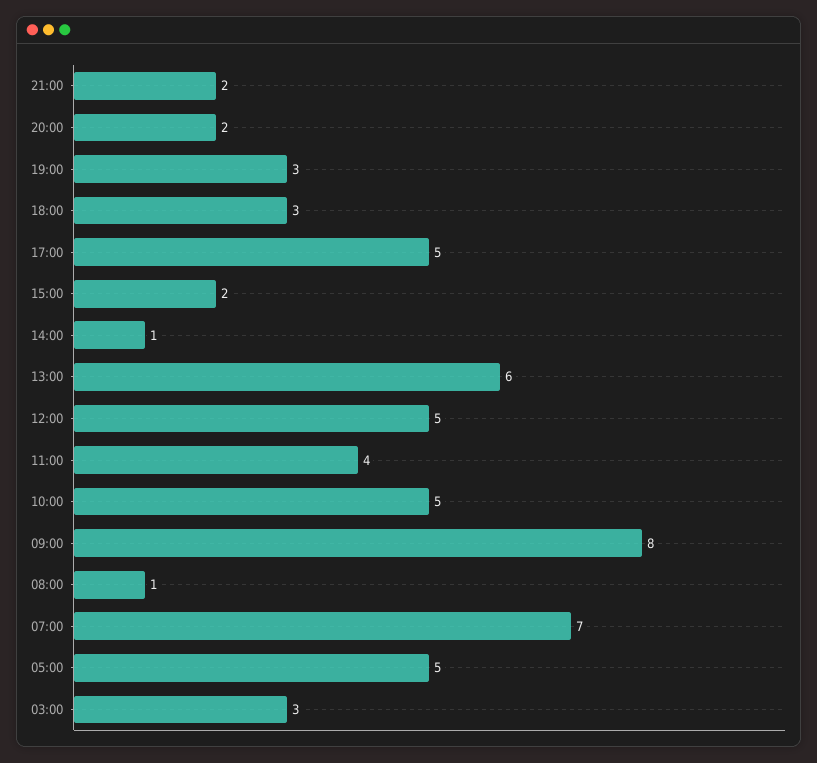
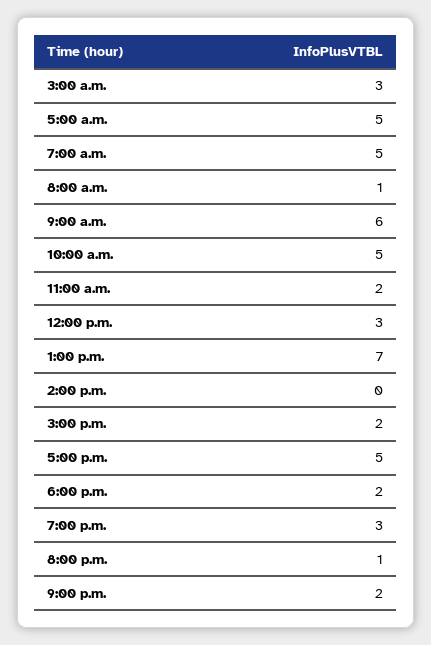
20:00: 2 -> 1
18:00: 3 -> 2
14:00: 1 -> 0
13:00: 6 -> 7
12:00: 5 -> 3
11:00: 4 -> 2
09:00: 8 -> 6
07:00: 7 -> 5

